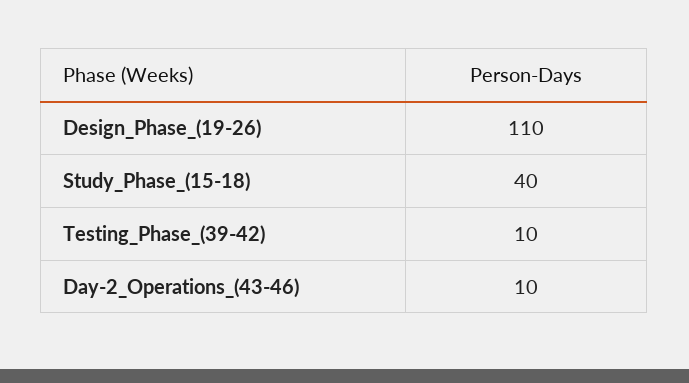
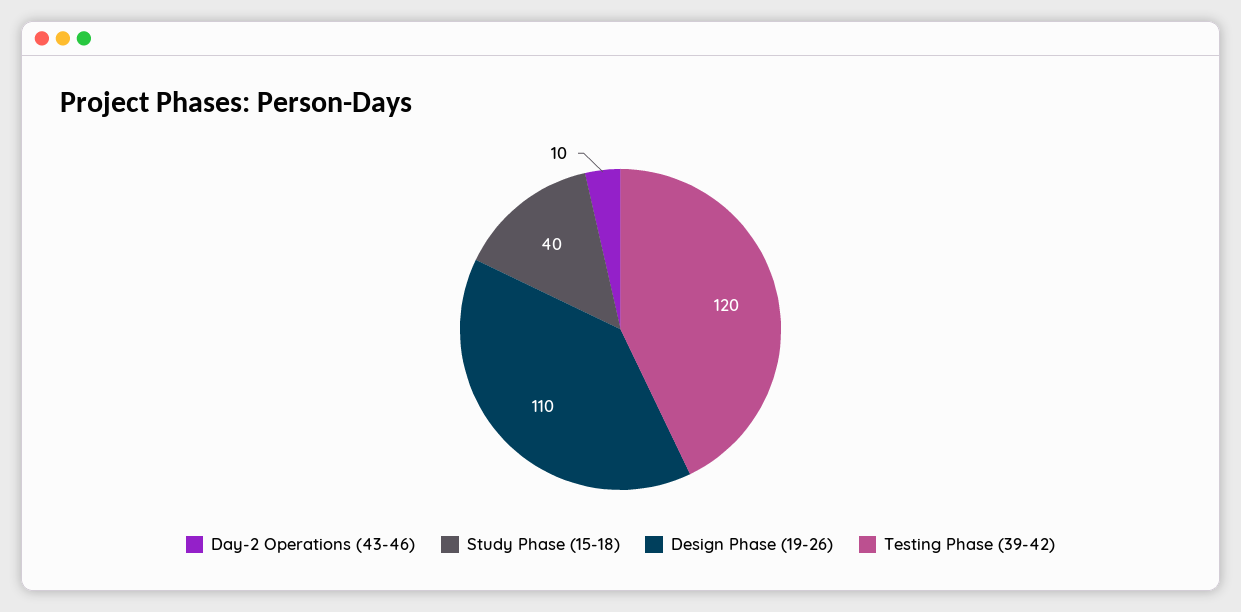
Testing_Phase_(39-42): 10 -> 120

